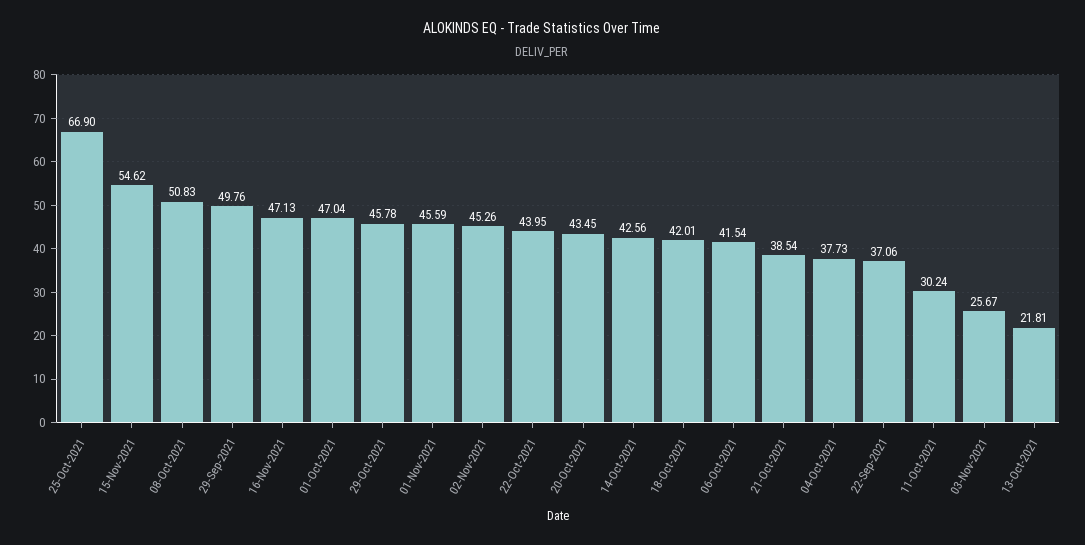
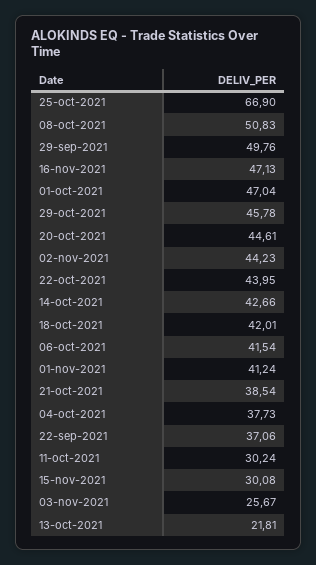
15-Nov-2021: 54.62 -> 30.08
01-Nov-2021: 45.59 -> 41.24
02-Nov-2021: 45.26 -> 44.23
20-Oct-2021: 43.45 -> 44.61
14-Oct-2021: 42.56 -> 42.66

